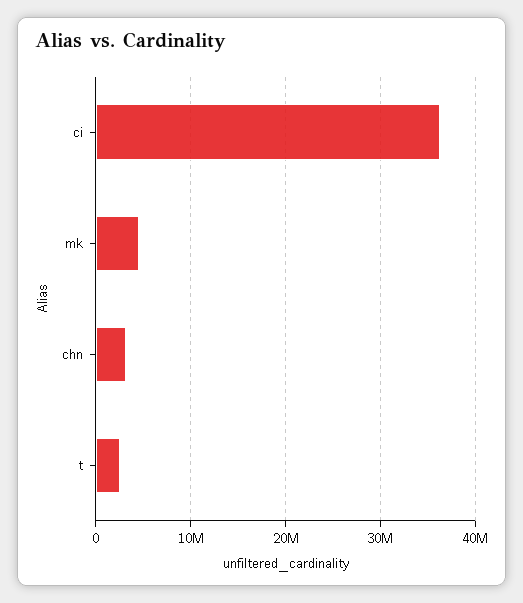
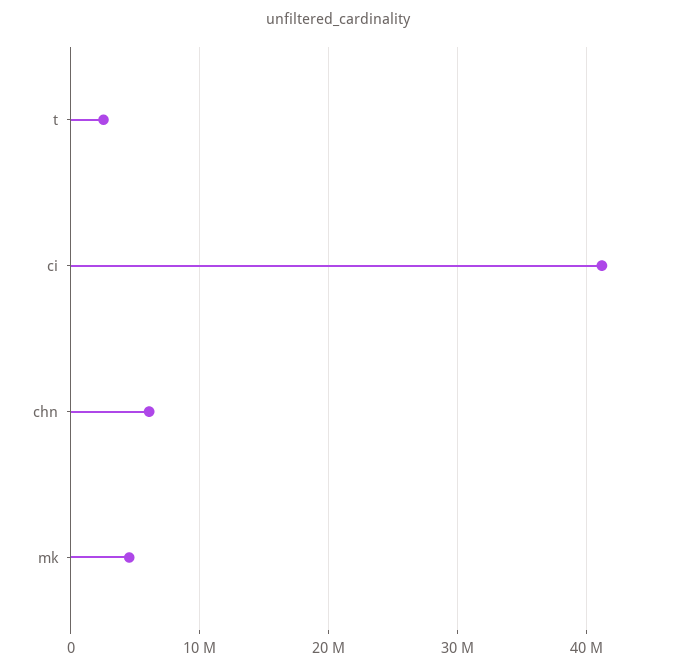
ci: 36000000 -> 41000000
chn: 3000000 -> 6000000

